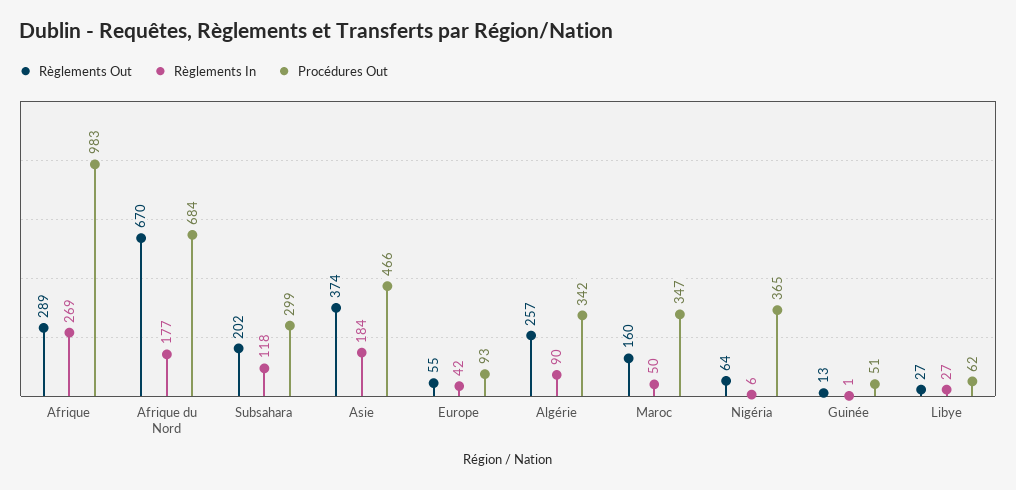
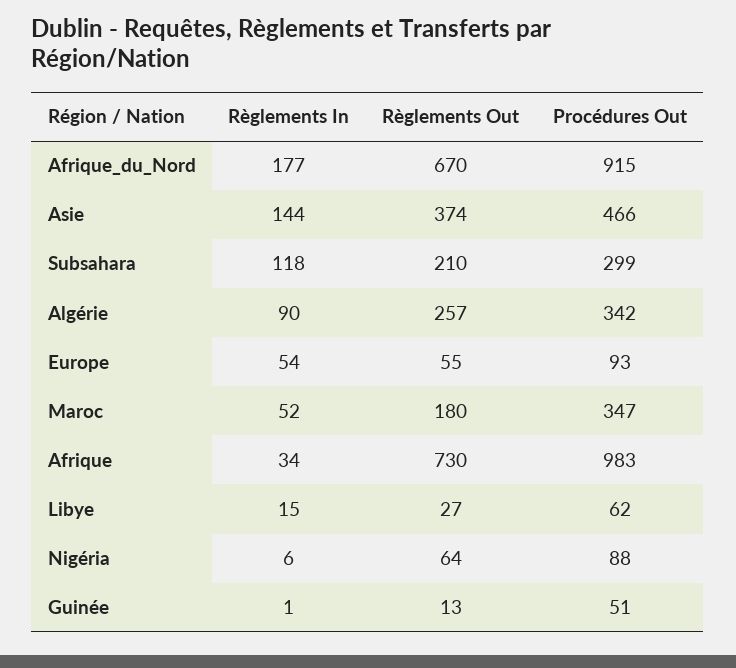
Règlements Out, Afrique: 289 -> 730
Règlements In, Afrique: 269 -> 34
Procédures Out, Afrique du Nord: 684 -> 915
Règlements Out, Subsahara: 202 -> 210
Règlements In, Asie: 184 -> 144
Règlements In, Europe: 42 -> 54
Règlements Out, Maroc: 160 -> 180
Règlements In, Maroc: 50 -> 52
Procédures Out, Nigéria: 365 -> 88
Règlements In, Libye: 27 -> 15

